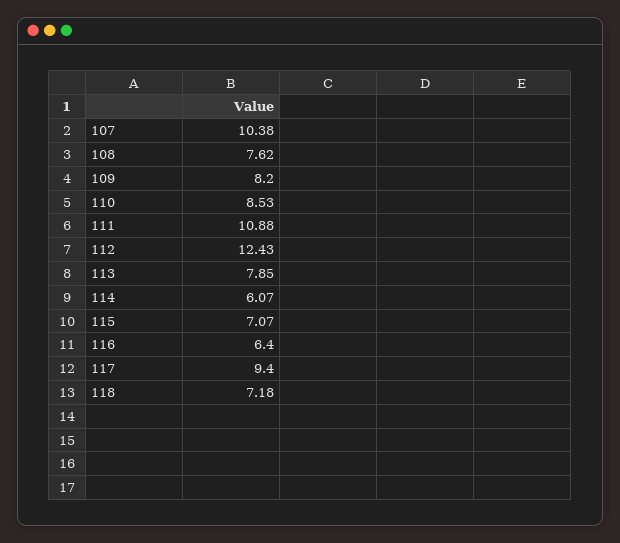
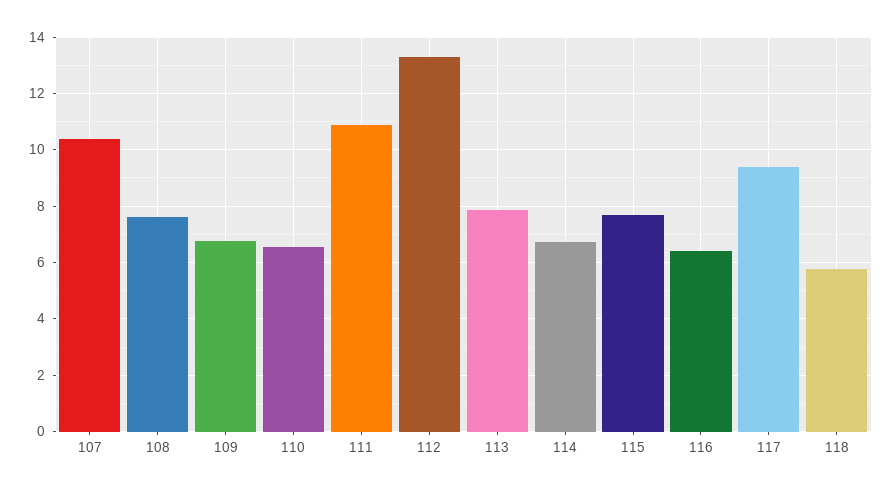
109: 8.2 -> 6.75
110: 8.53 -> 6.5
112: 12.43 -> 13.25
114: 6.07 -> 6.75
115: 7.07 -> 7.75
118: 7.18 -> 5.75

